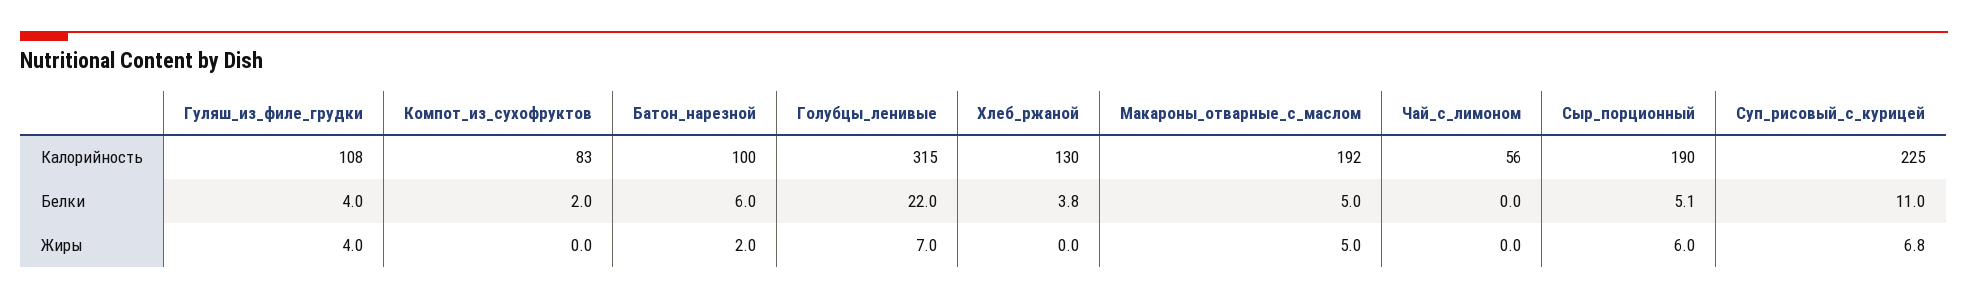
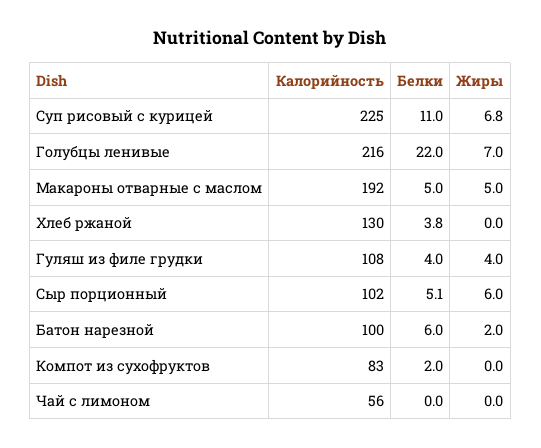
Голубцы_ленивые, Калорийность: 315 -> 216
Сыр_порционный, Калорийность: 190 -> 102

